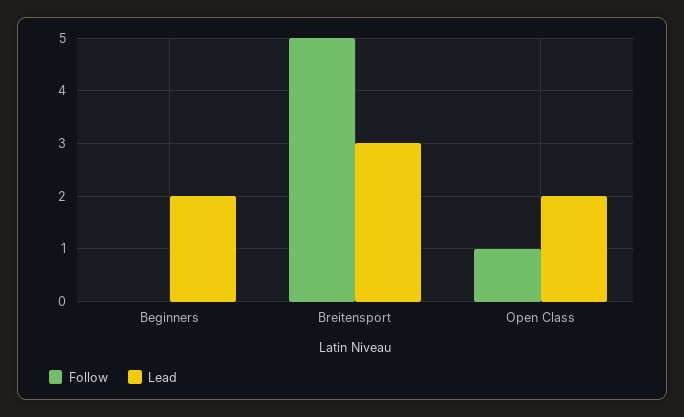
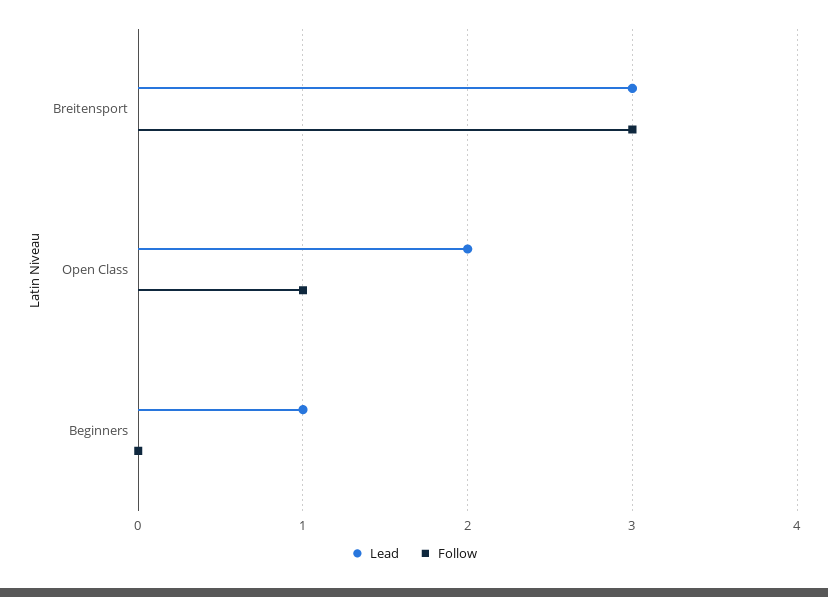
Lead, Beginners: 2 -> 1
Follow, Breitensport: 5 -> 3

